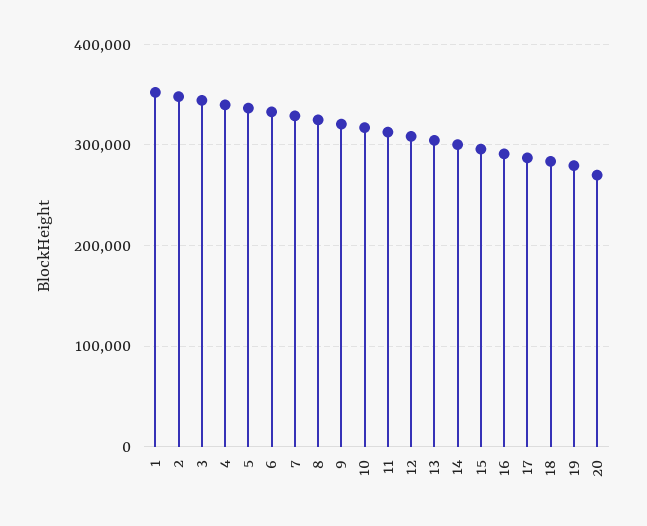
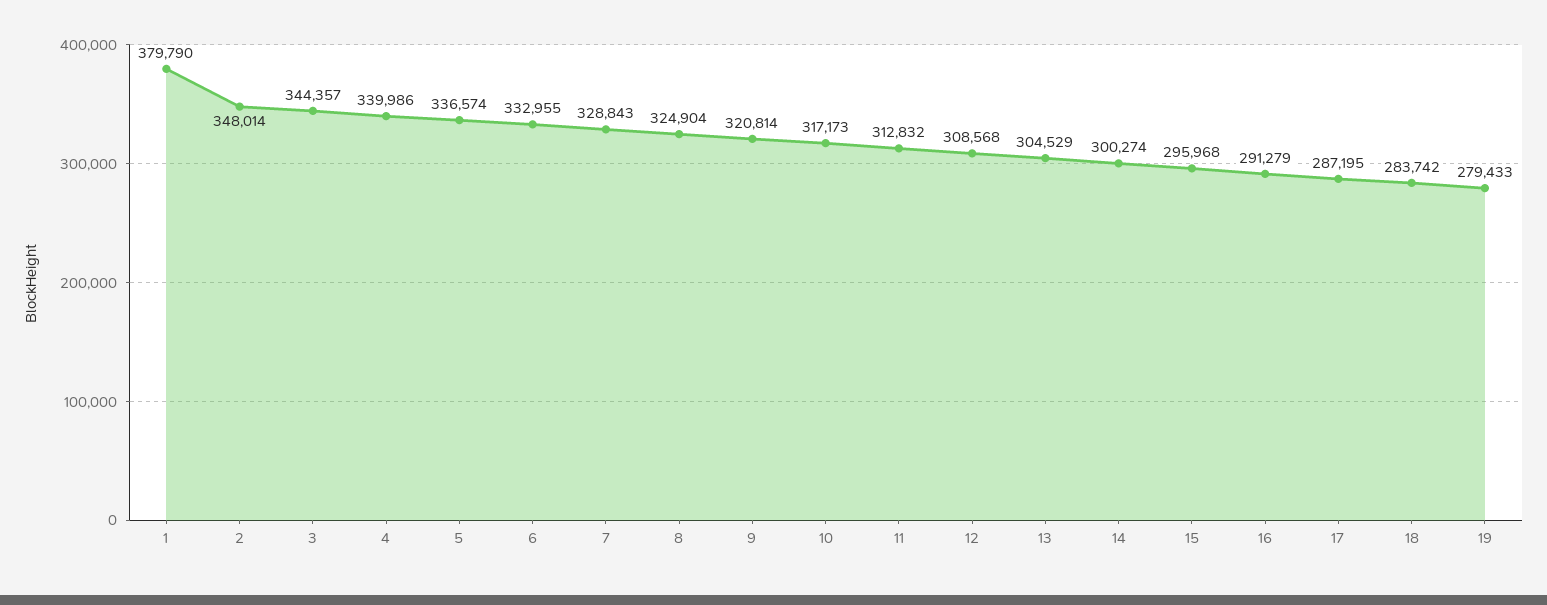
1: 350000 -> 379790
20: 270000 -> none

